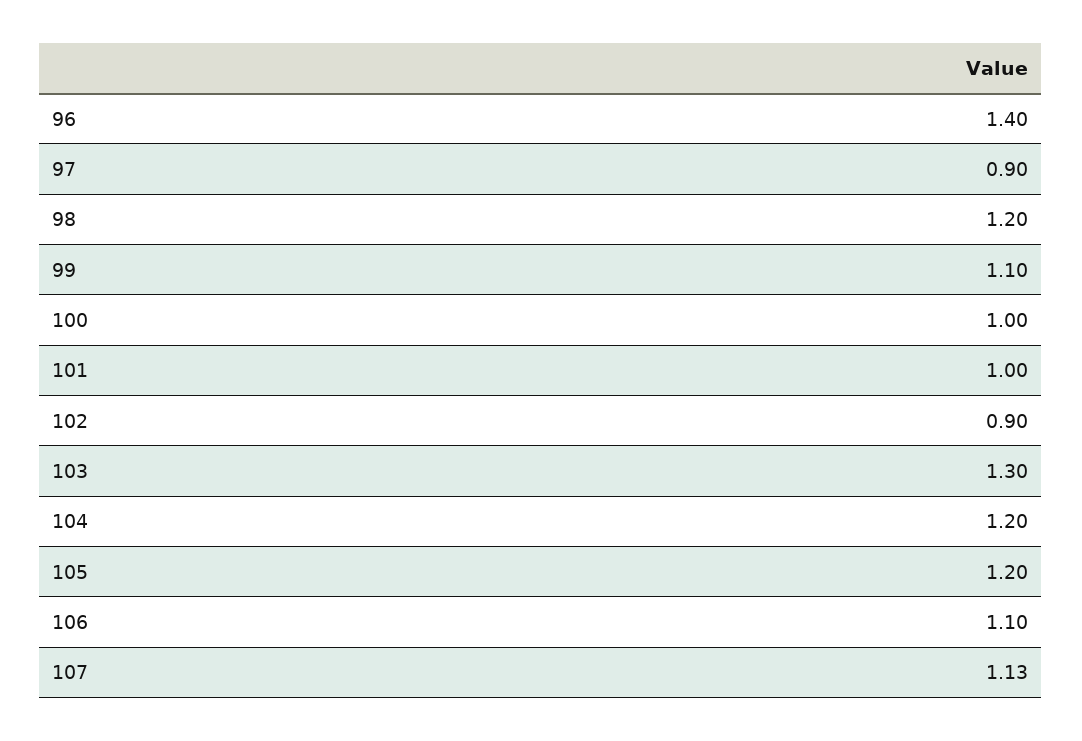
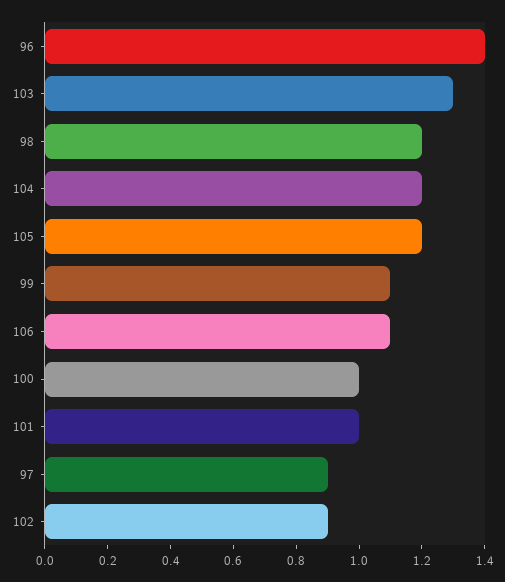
107: 1.13 -> none

